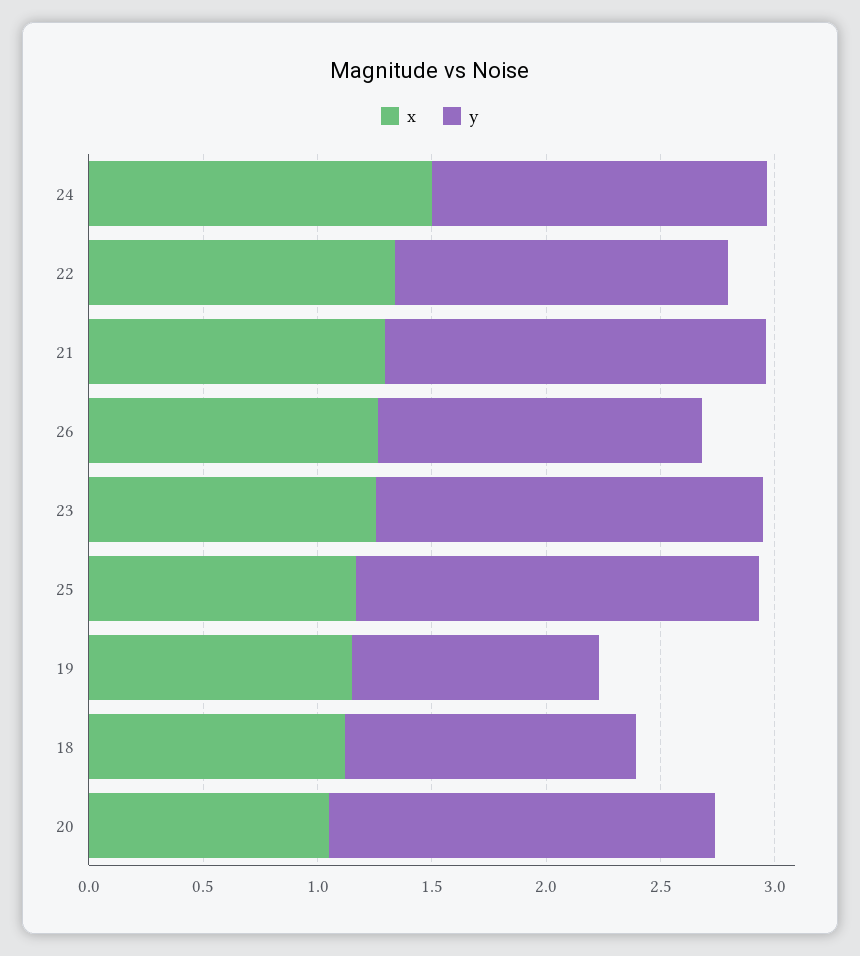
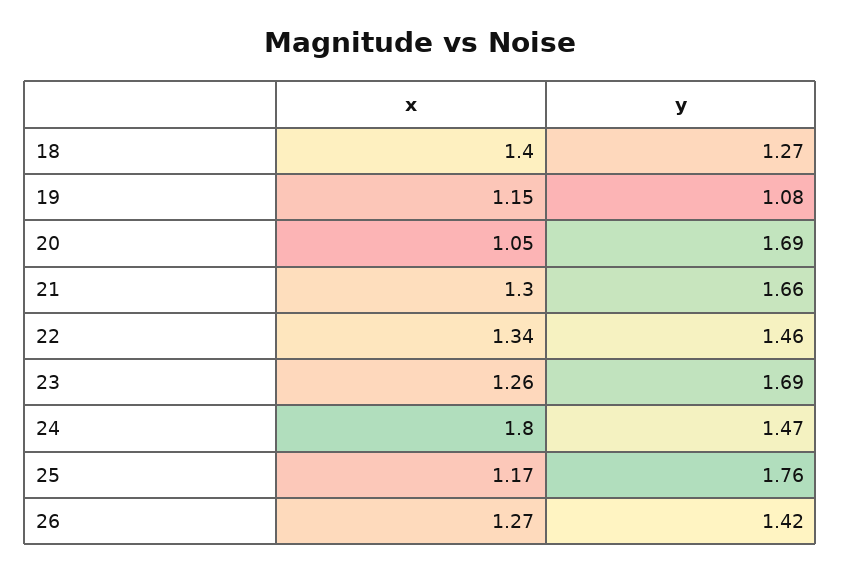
x, 24: 1.5 -> 1.8
x, 18: 1.1 -> 1.4

